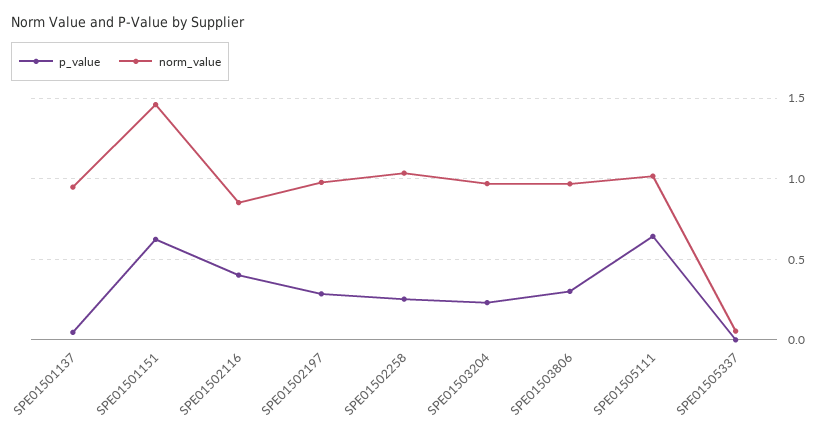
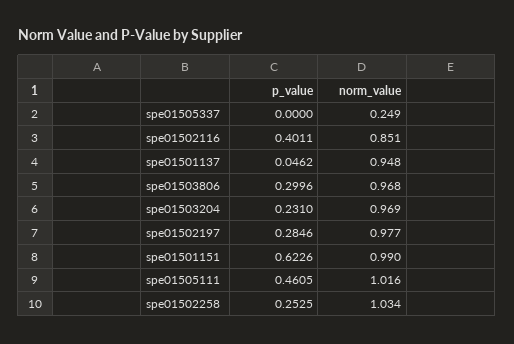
norm_value, SPE01501151: 1.45 -> 0.99
p_value, SPE01505111: 0.65 -> 0.4605
norm_value, SPE01505337: 0.05 -> 0.249

